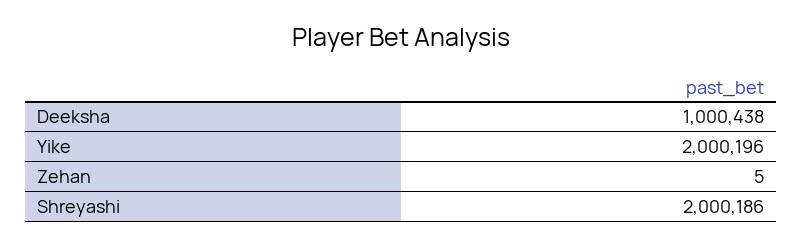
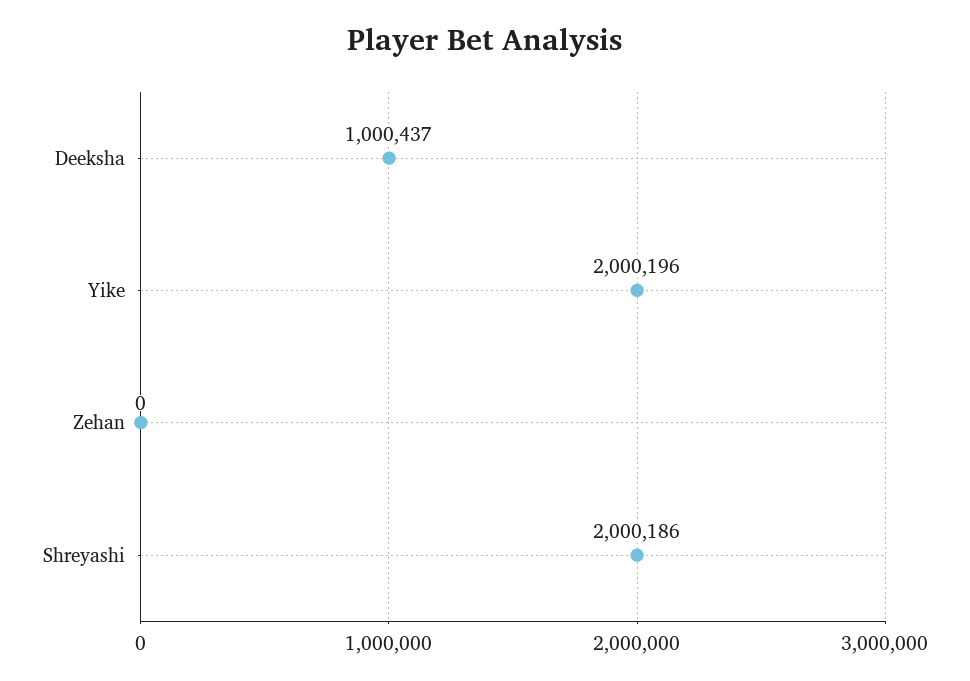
Deeksha: 1000438 -> 1000437
Zehan: 5 -> 0

